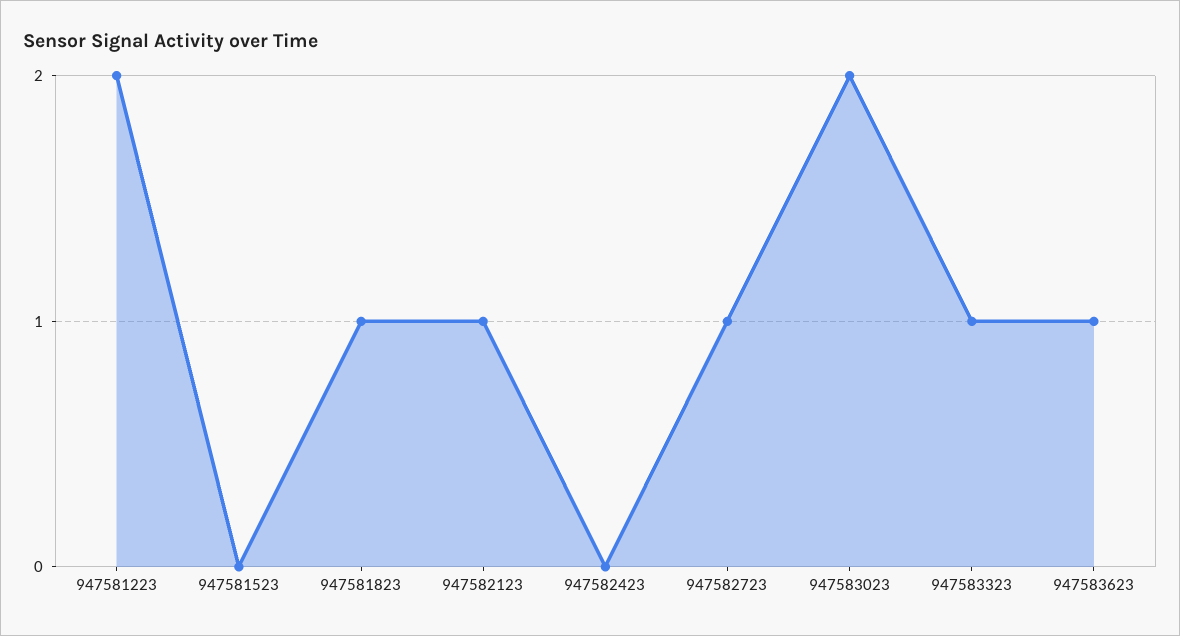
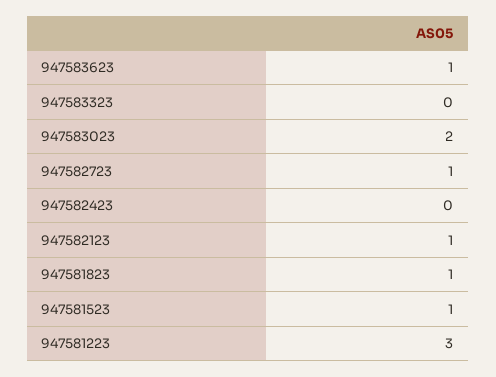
947581223: 2 -> 3
947581523: 0 -> 1
947583323: 1 -> 0

